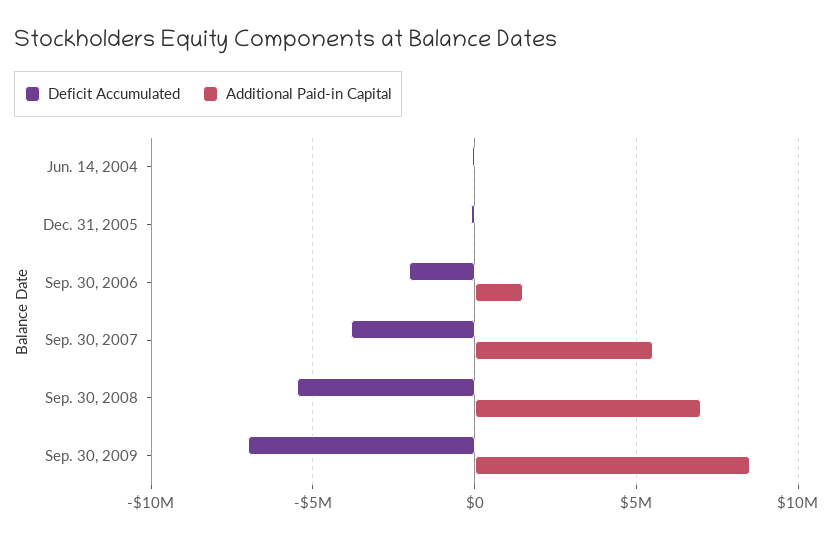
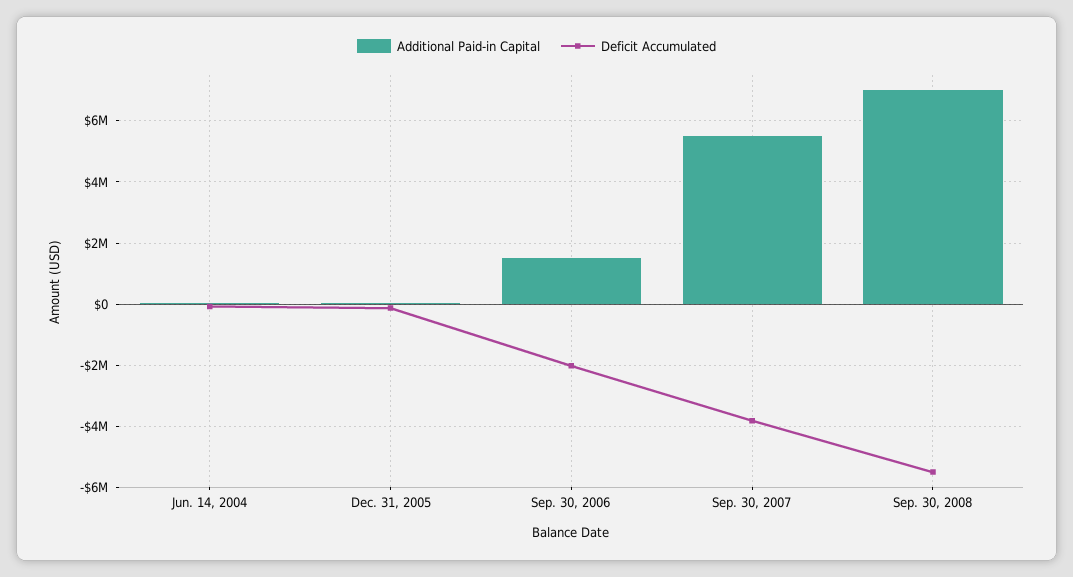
Deficit Accumulated, Sep. 30, 2009: -7000000 -> none
Additional Paid-in Capital, Sep. 30, 2009: 8500000 -> none

